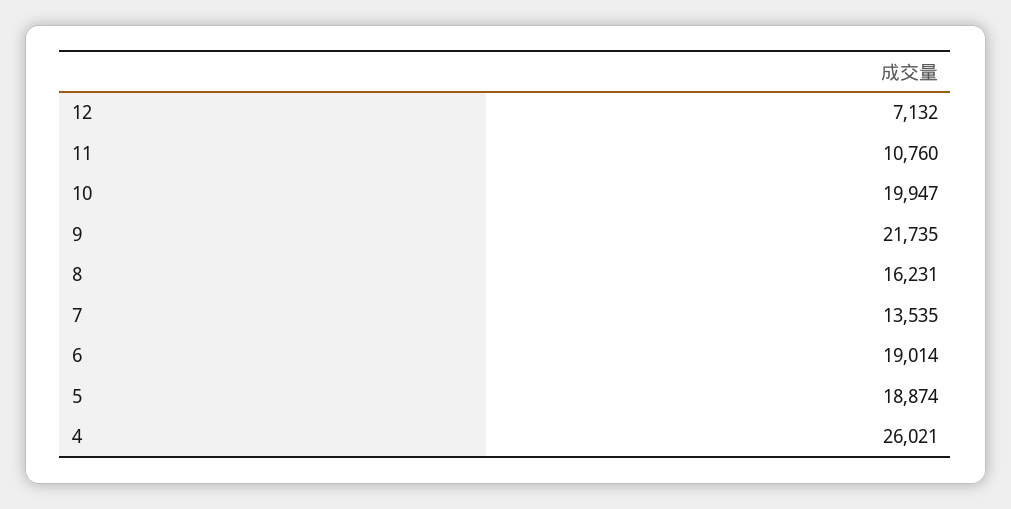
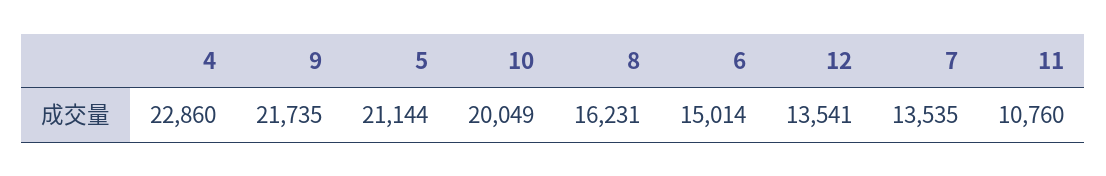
12: 7132 -> 13541
10: 19947 -> 20049
6: 19014 -> 15014
5: 18874 -> 21144
4: 26021 -> 22860

